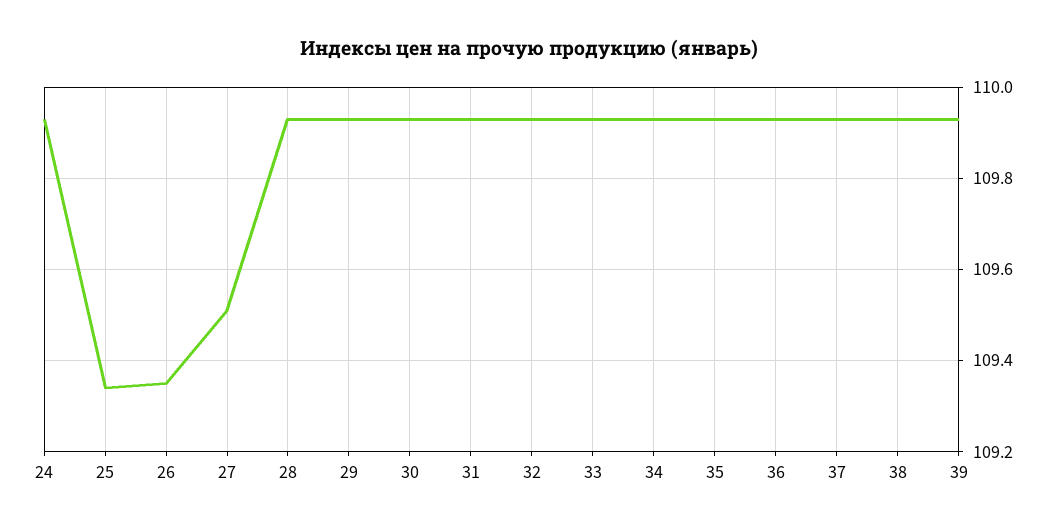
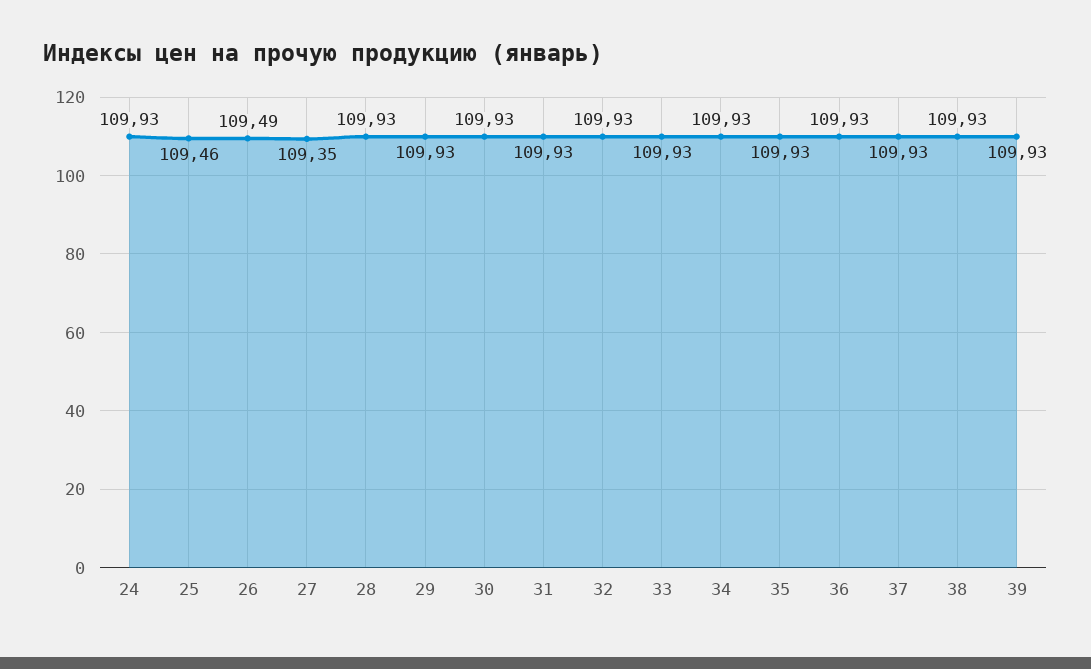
25: 109.35 -> 109.46
26: 109.35 -> 109.49
27: 109.5 -> 109.35

